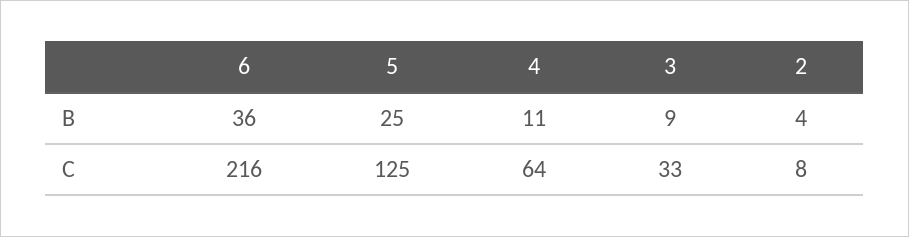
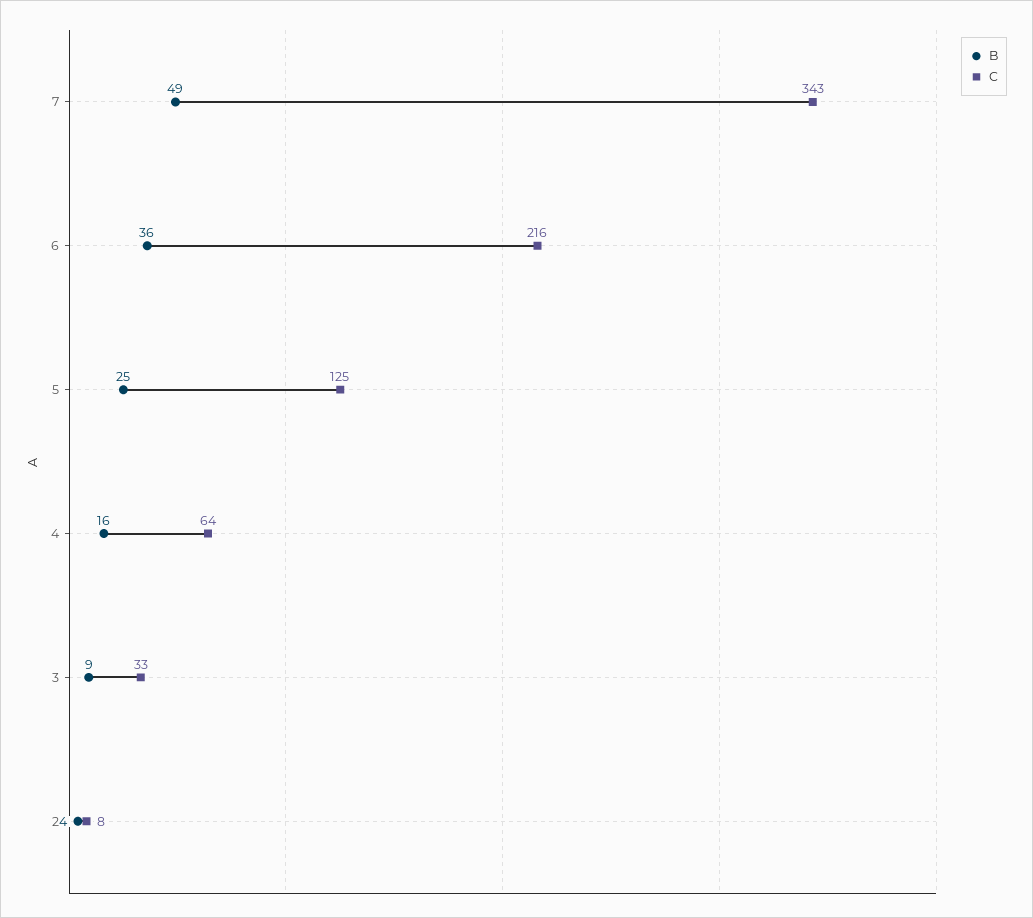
B, 4: 11 -> 16
B, 7: none -> 49
C, 7: none -> 343

